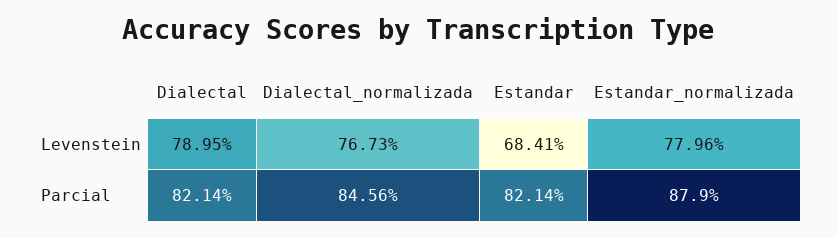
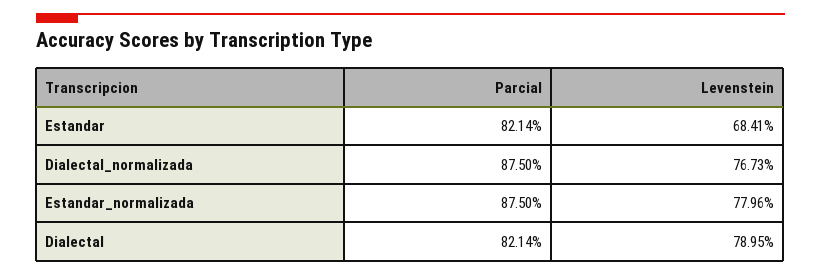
Dialectal_normalizada, Parcial: 84.56 -> 87.5
Estandar_normalizada, Parcial: 87.9 -> 87.5

